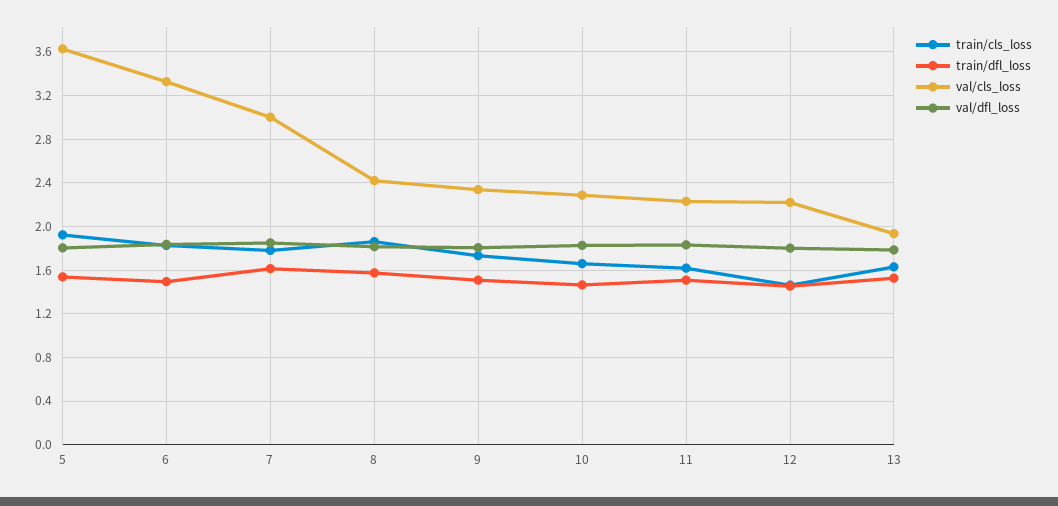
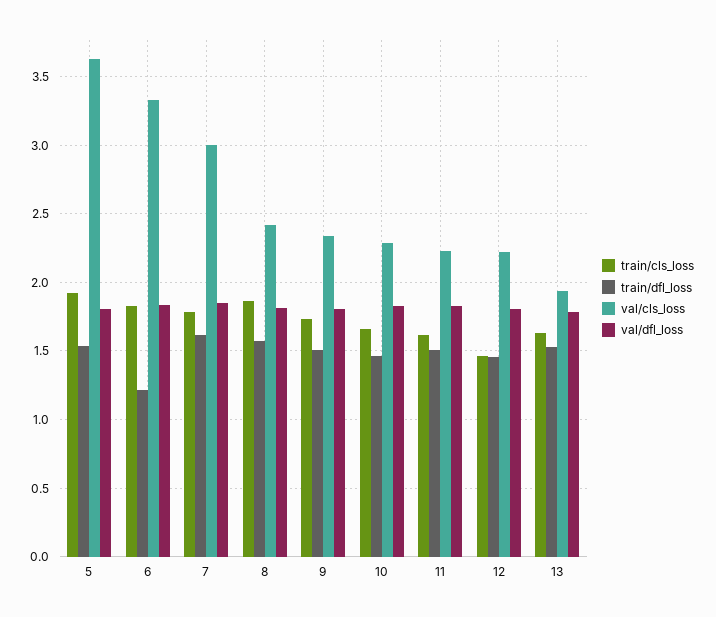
train/dfl_loss, 6: 1.5 -> 1.2

